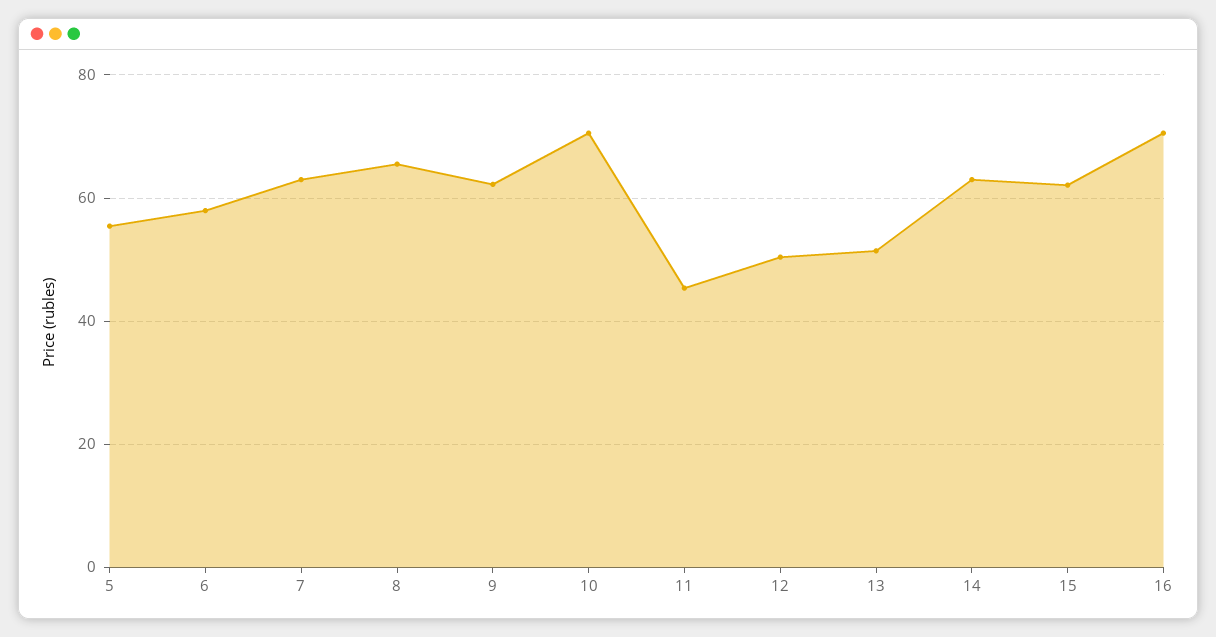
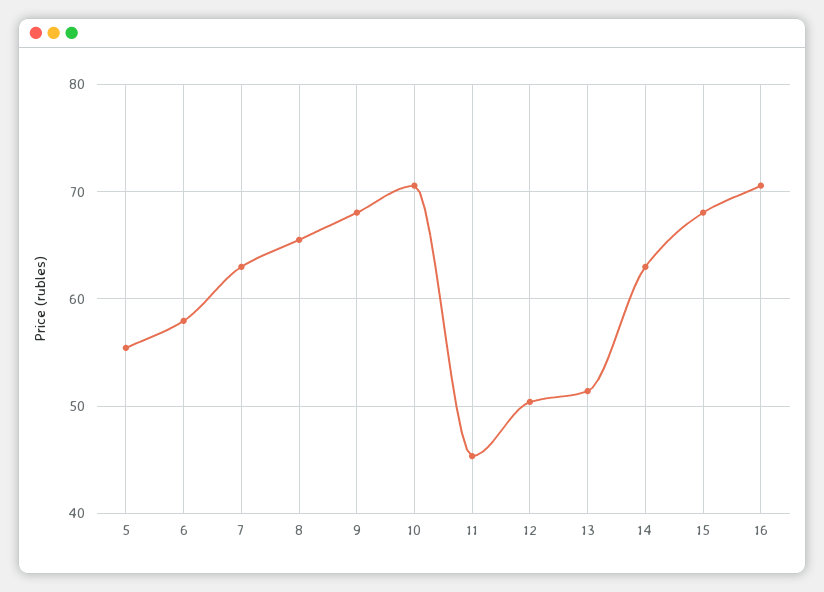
9: 62 -> 68
15: 62 -> 68

